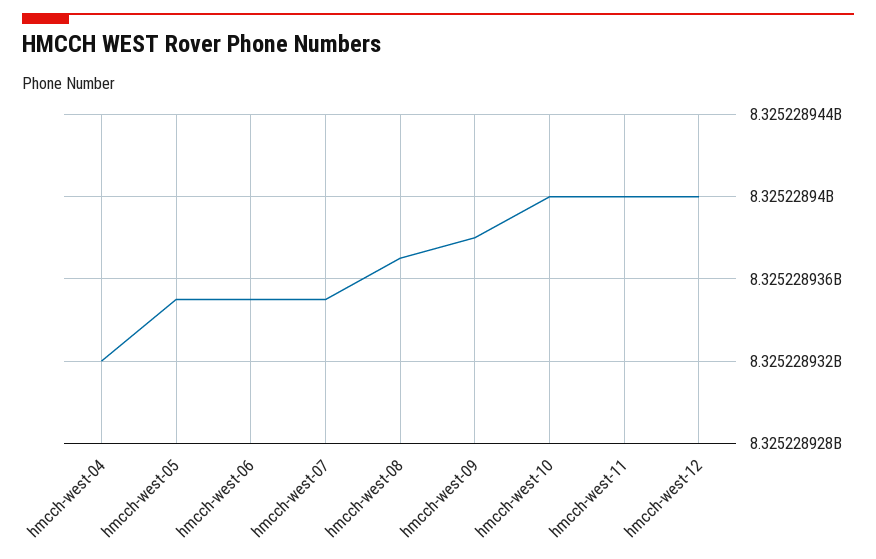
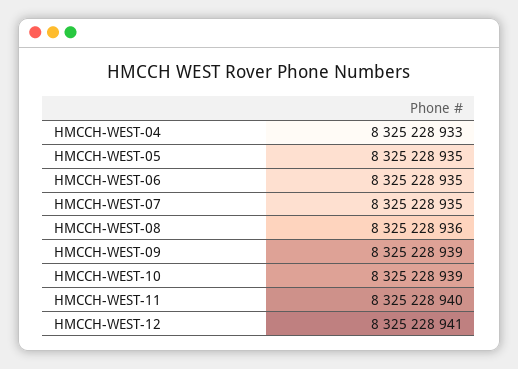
hmcch-west-04: 8325228932 -> 8325228933
hmcch-west-08: 8325228937 -> 8325228936
hmcch-west-09: 8325228938 -> 8325228939
hmcch-west-10: 8325228940 -> 8325228939
hmcch-west-12: 8325228940 -> 8325228941

